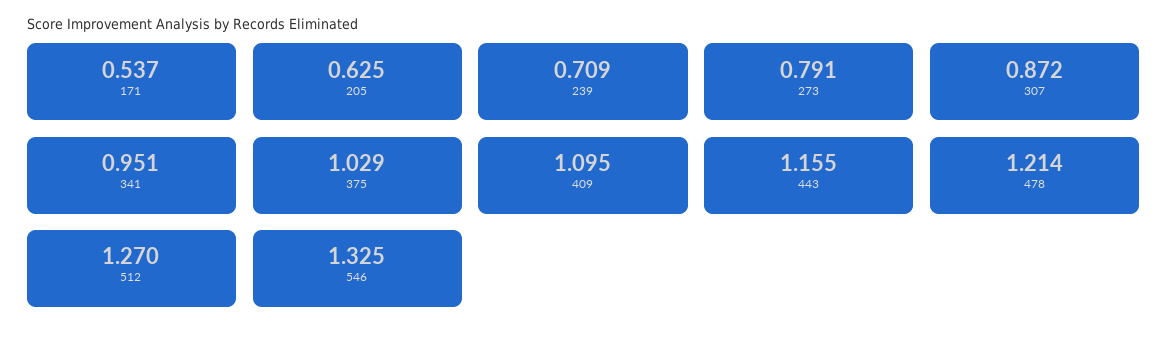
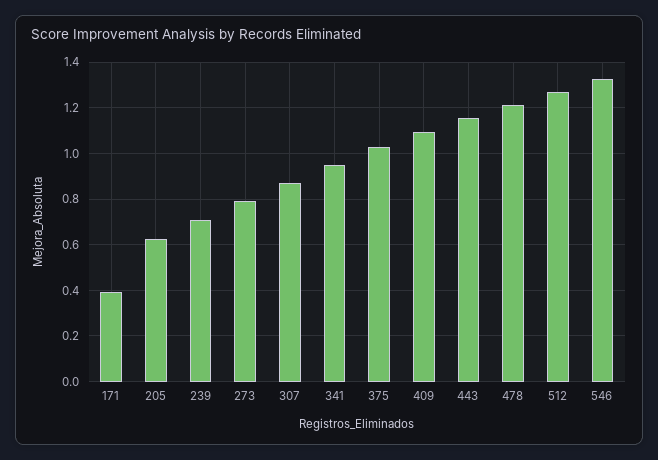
171: 0.537 -> 0.4

